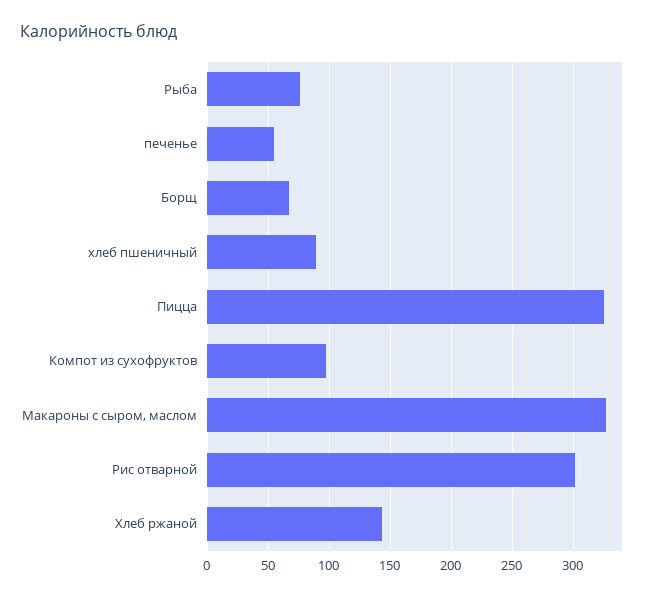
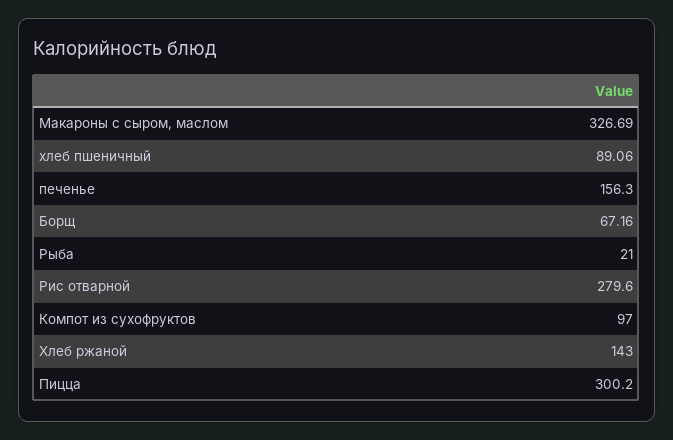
Рыба: 75 -> 21
печенье: 55 -> 156.3
Пицца: 325 -> 300.2
Рис отварной: 300 -> 279.6

